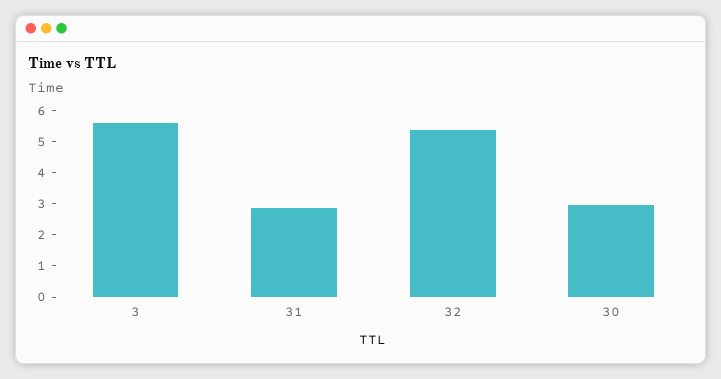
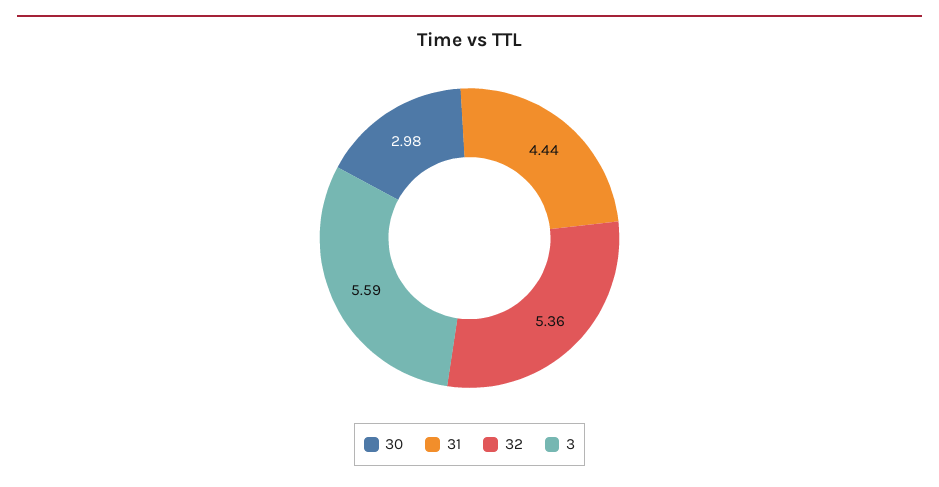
31: 3 -> 4.44

